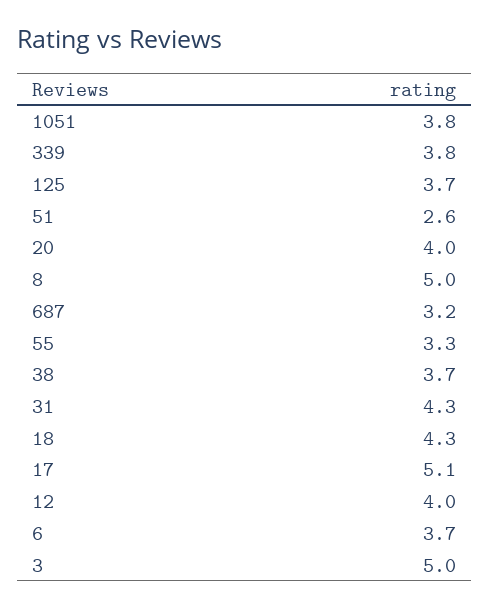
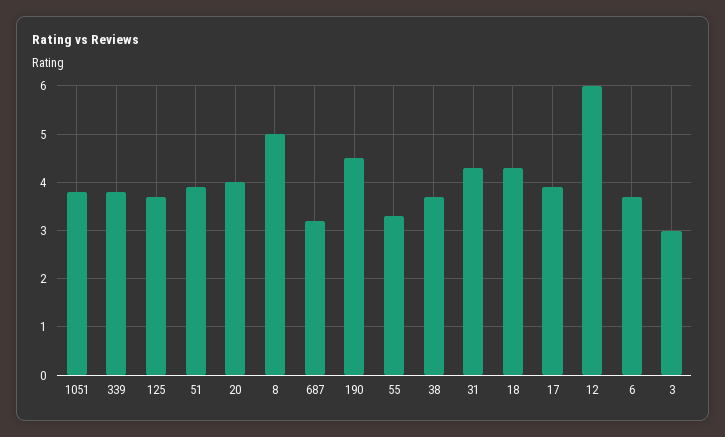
51: 2.6 -> 4
17: 5.1 -> 4
12: 4 -> 6
3: 5 -> 3
190: none -> 4.5

